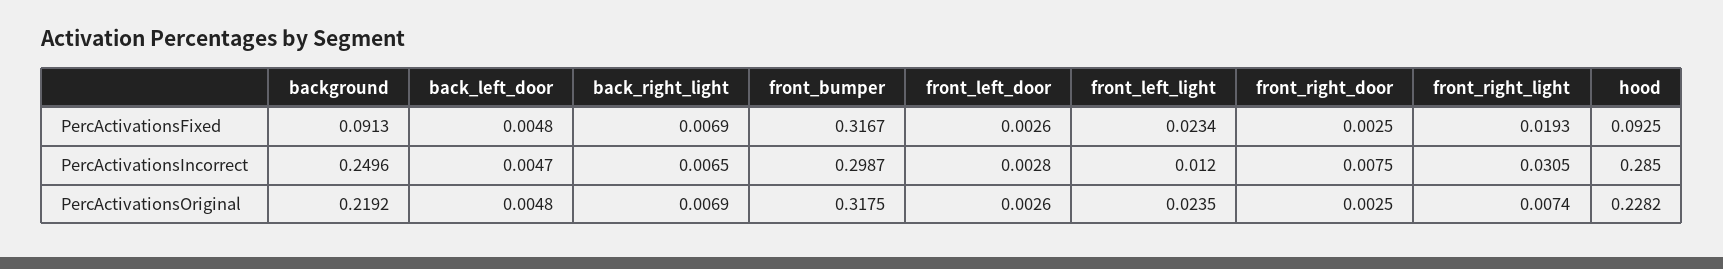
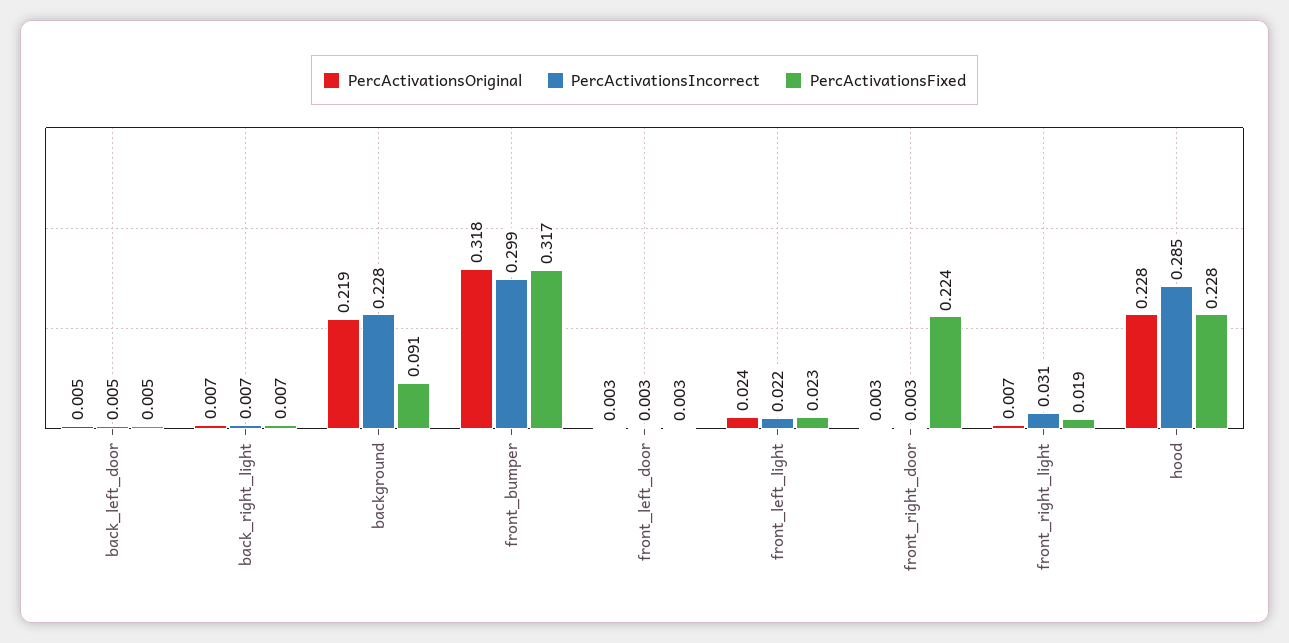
PercActivationsFixed, front_right_door: 0.0025 -> 0.224
PercActivationsFixed, hood: 0.0925 -> 0.228
PercActivationsIncorrect, background: 0.2496 -> 0.228
PercActivationsIncorrect, front_left_light: 0.012 -> 0.022
PercActivationsIncorrect, front_right_door: 0.0075 -> 0.003

